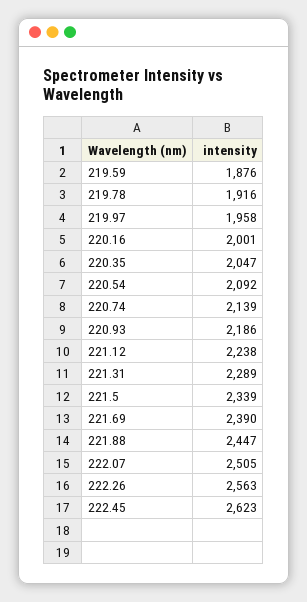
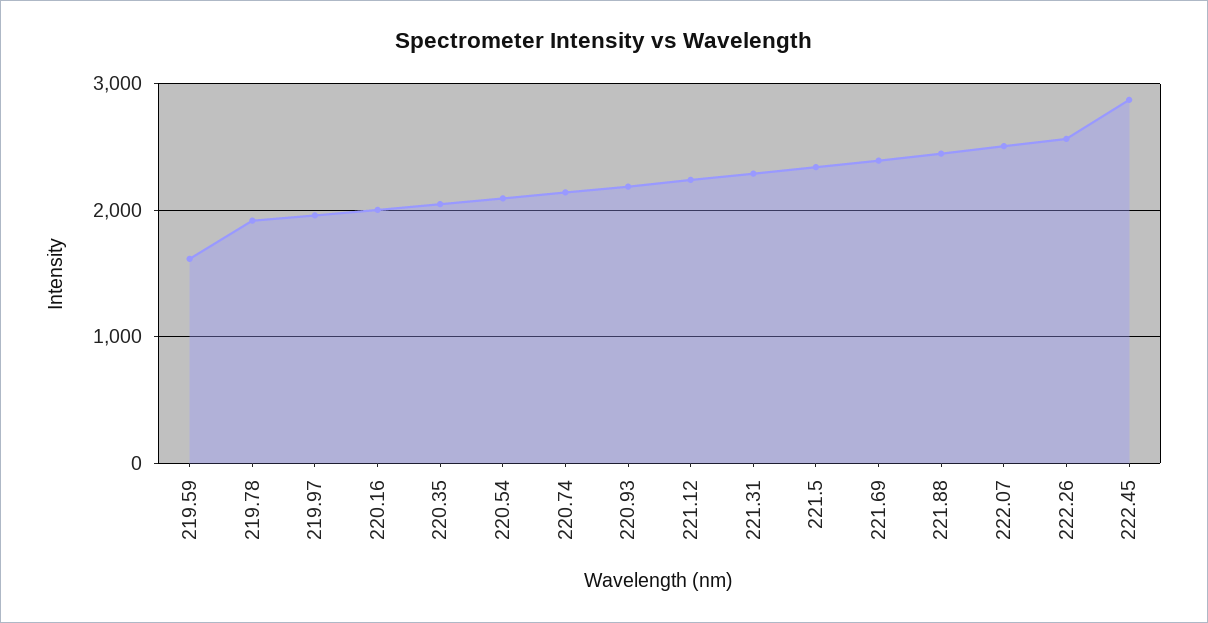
219.59: 1876 -> 1600
222.45: 2623 -> 2900

